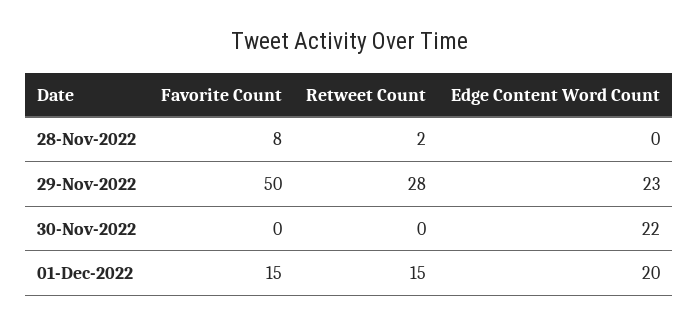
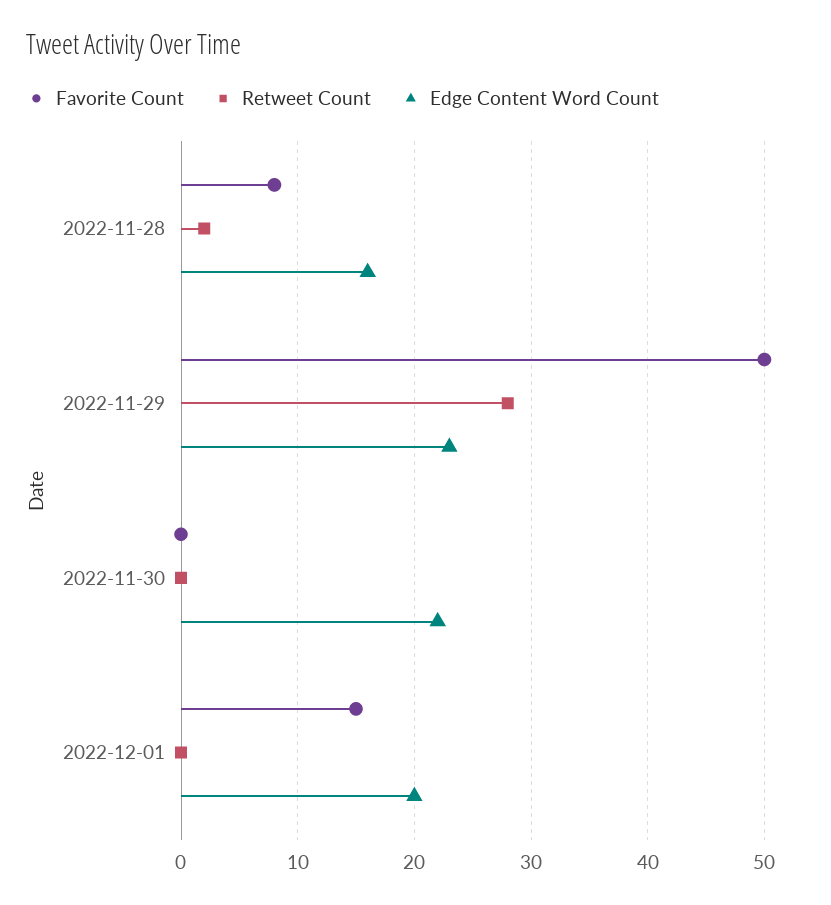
Edge Content Word Count, 28-Nov-2022: 0 -> 16
Retweet Count, 01-Dec-2022: 15 -> 0

